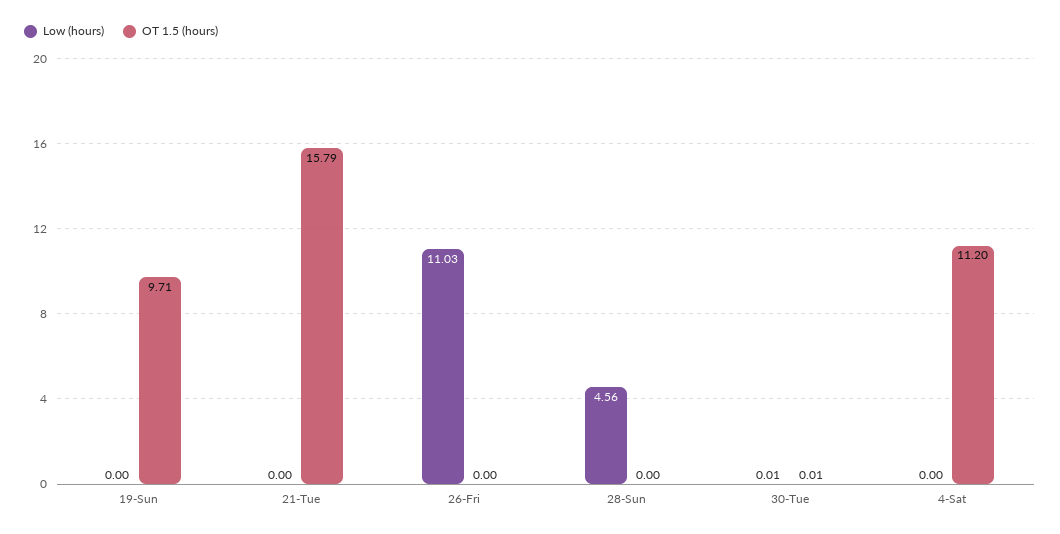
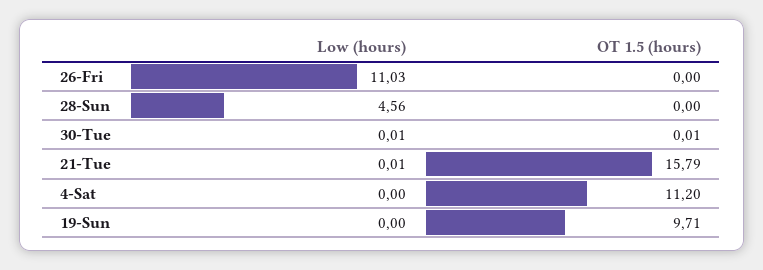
Low (hours), 21-Tue: 0 -> 0.01

